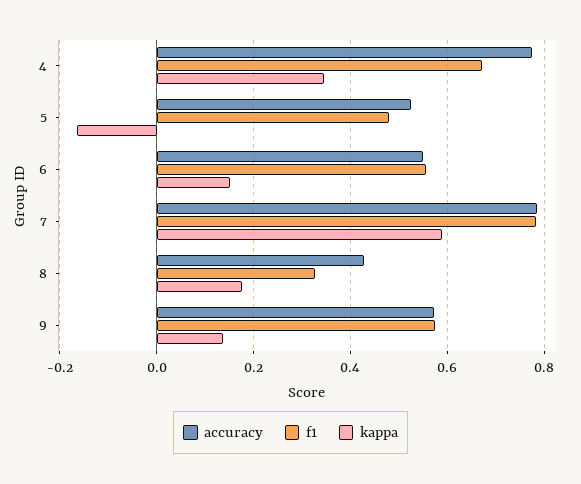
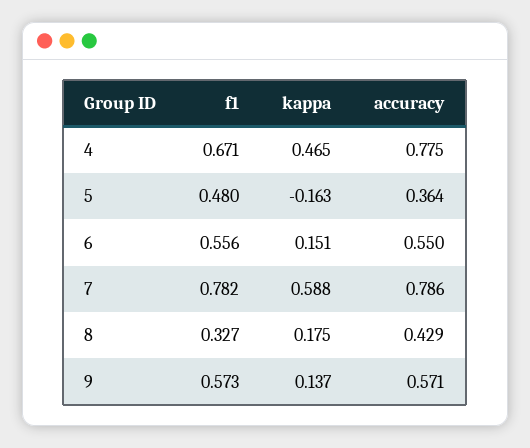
kappa, 4: 0.34 -> 0.465
accuracy, 5: 0.52 -> 0.364

